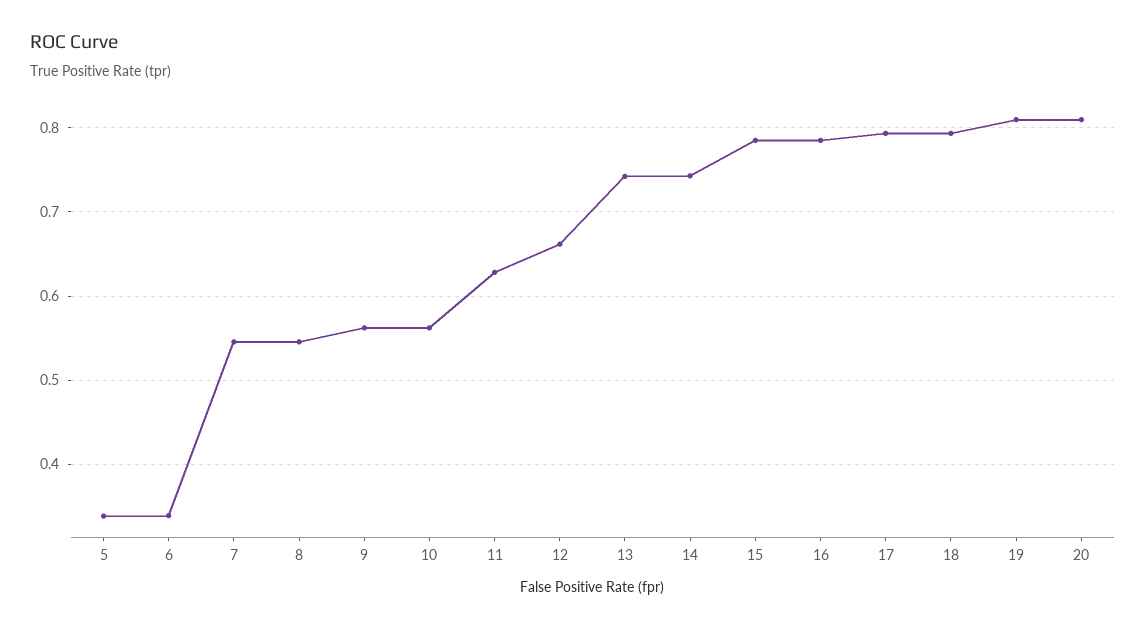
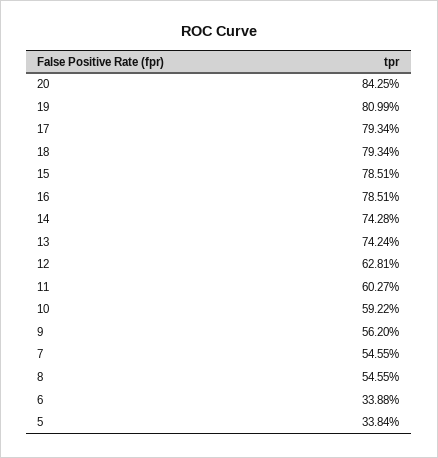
10: 0.56 -> 0.5922
11: 0.63 -> 0.6027
12: 0.66 -> 0.6281
20: 0.81 -> 0.8425

